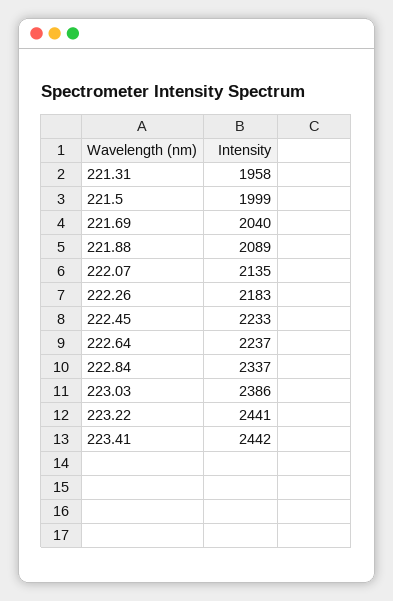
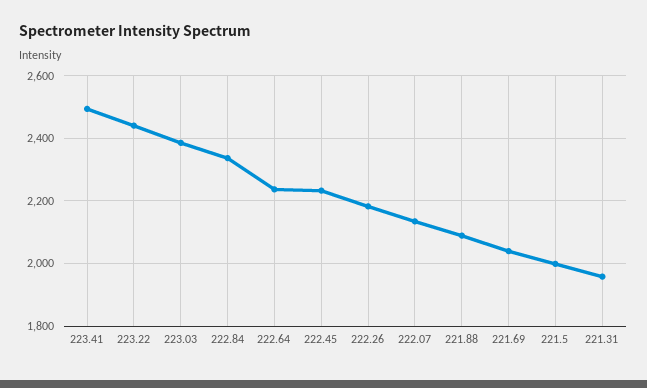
223.41: 2442 -> 2500

